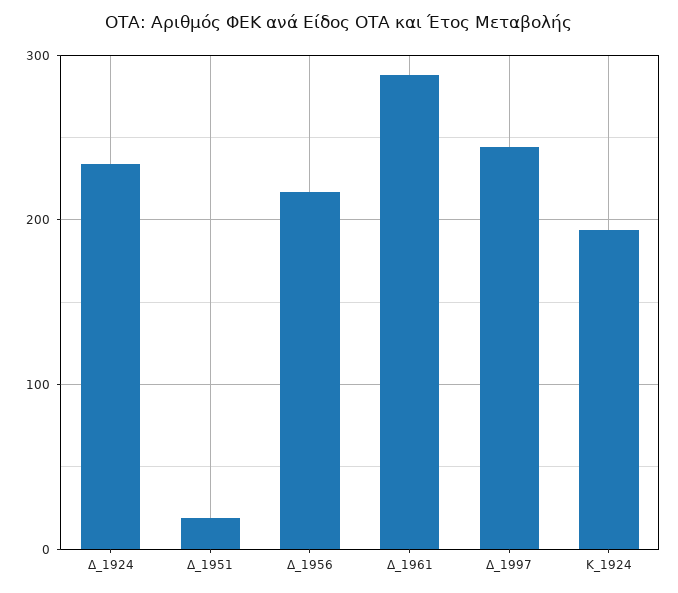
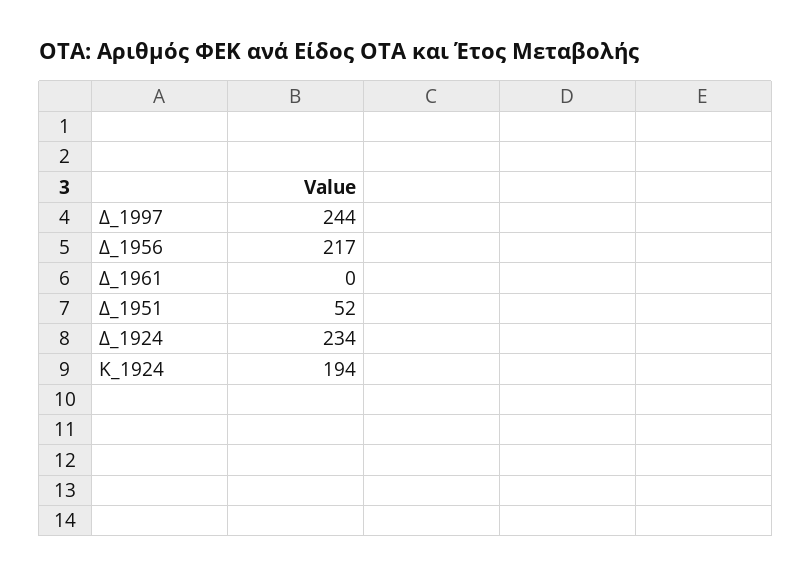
Δ_1951: 20 -> 52
Δ_1961: 290 -> 0

